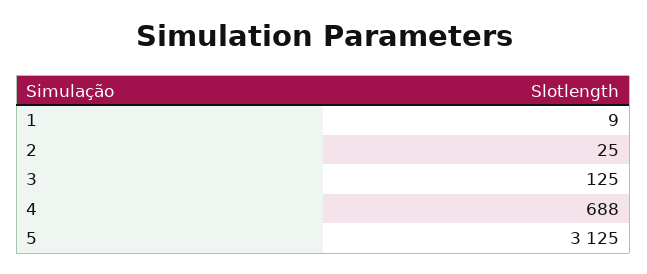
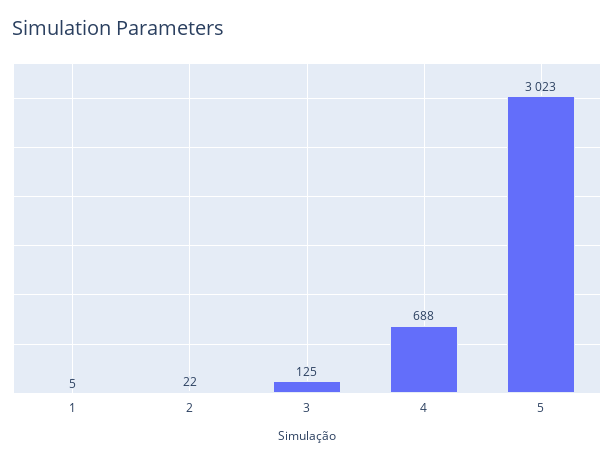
1: 9 -> 5
2: 25 -> 22
5: 3125 -> 3023

